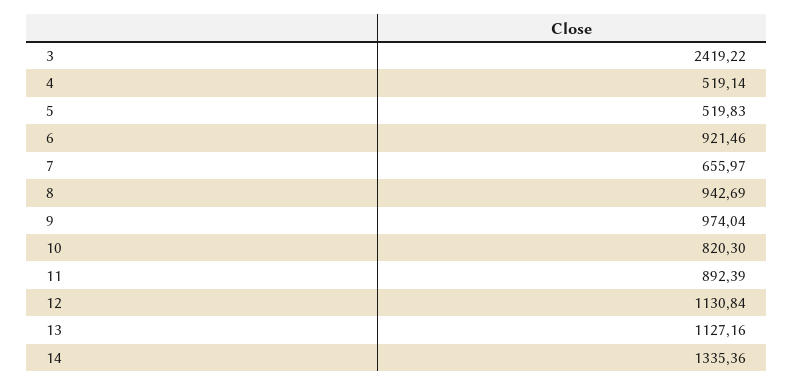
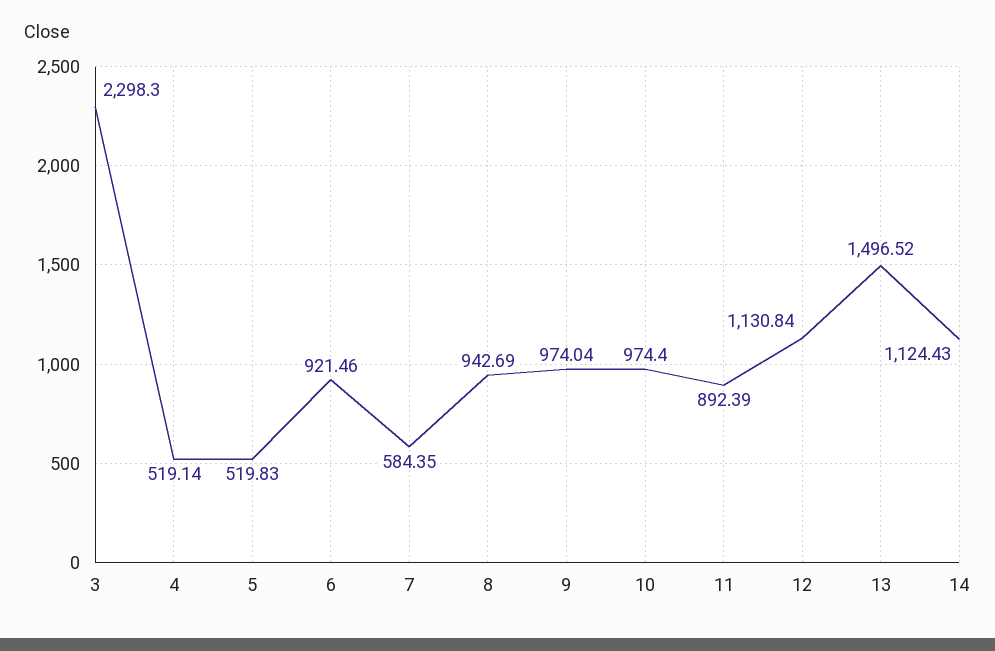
3: 2419.22 -> 2298.3
7: 655.97 -> 584.35
10: 820.3 -> 974.4
13: 1127.16 -> 1496.52
14: 1335.36 -> 1124.43

